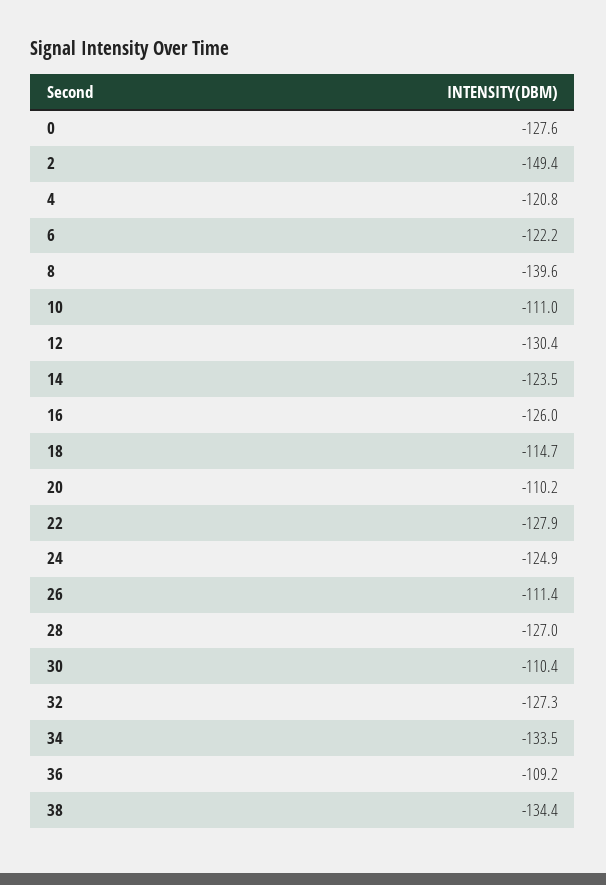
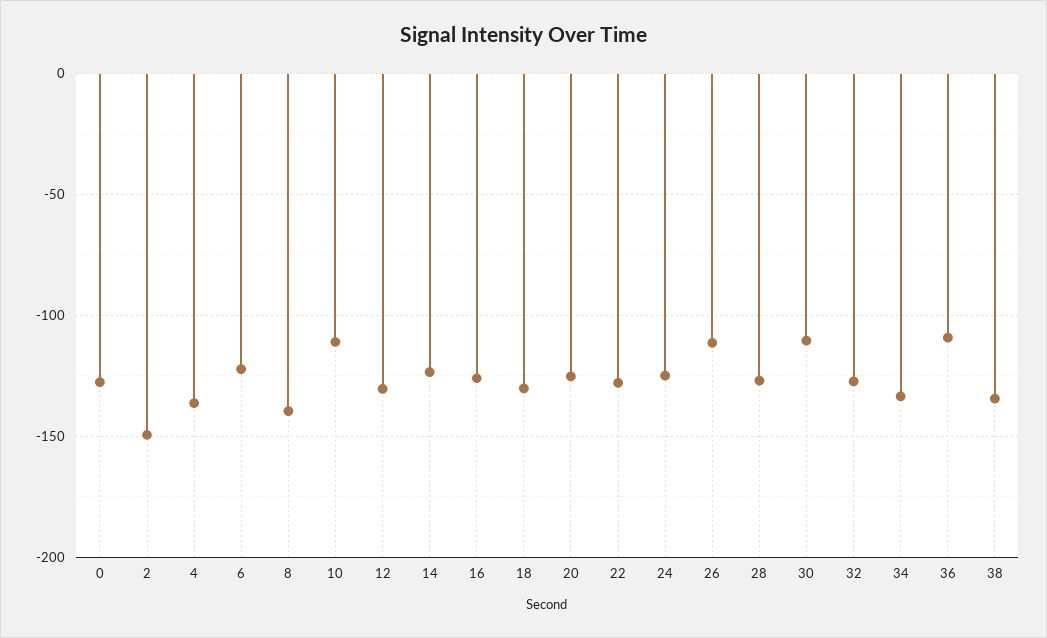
4: -120.8 -> -135
18: -114.7 -> -130
20: -110.2 -> -125

